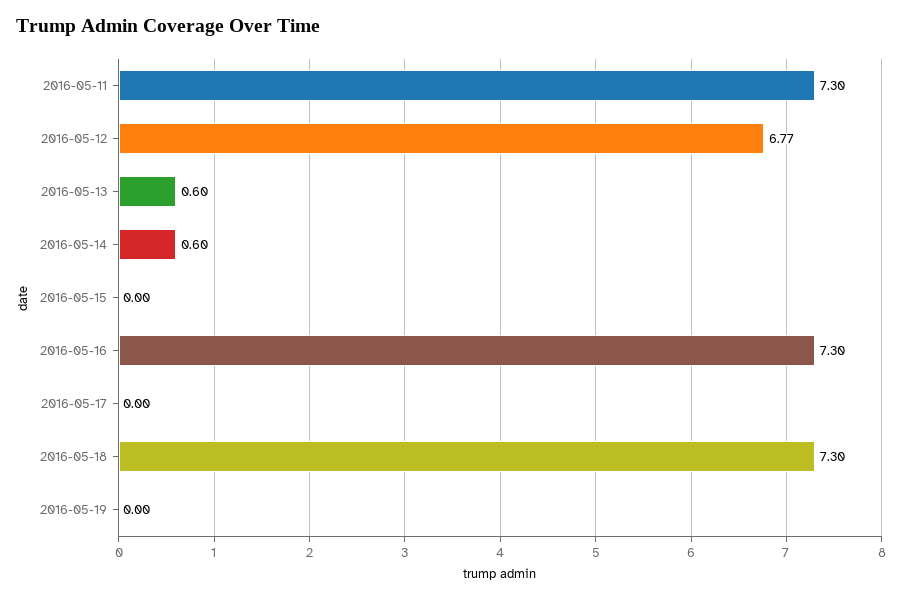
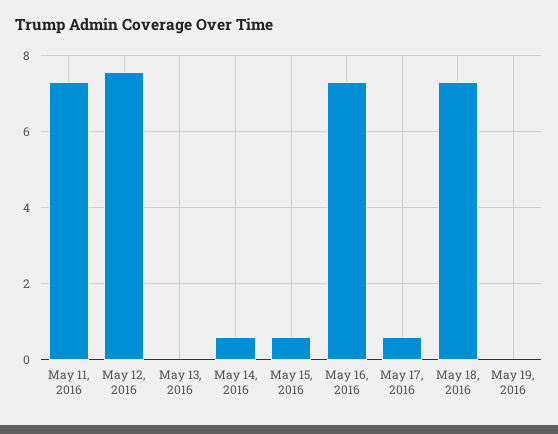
2016-05-12: 6.77 -> 7.6
2016-05-13: 0.6 -> 0
2016-05-15: 0 -> 0.6
2016-05-17: 0 -> 0.6

